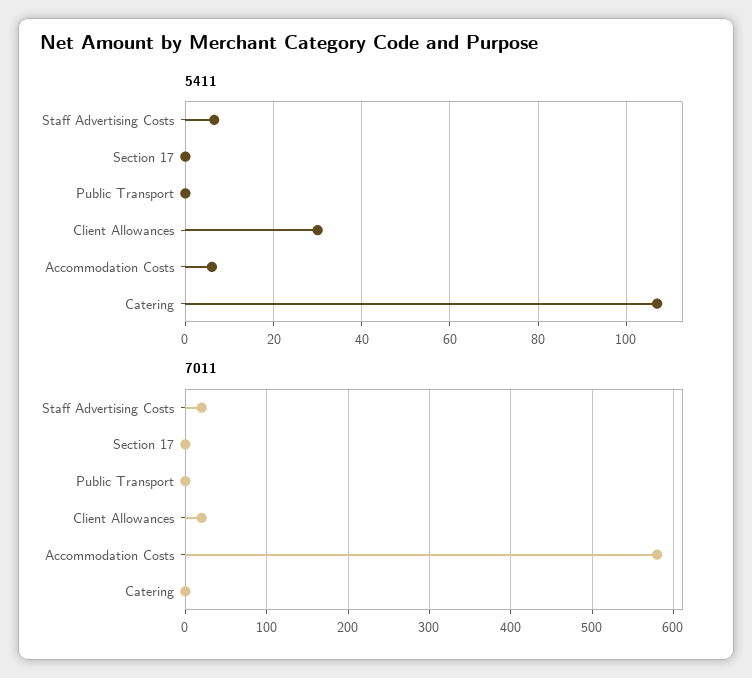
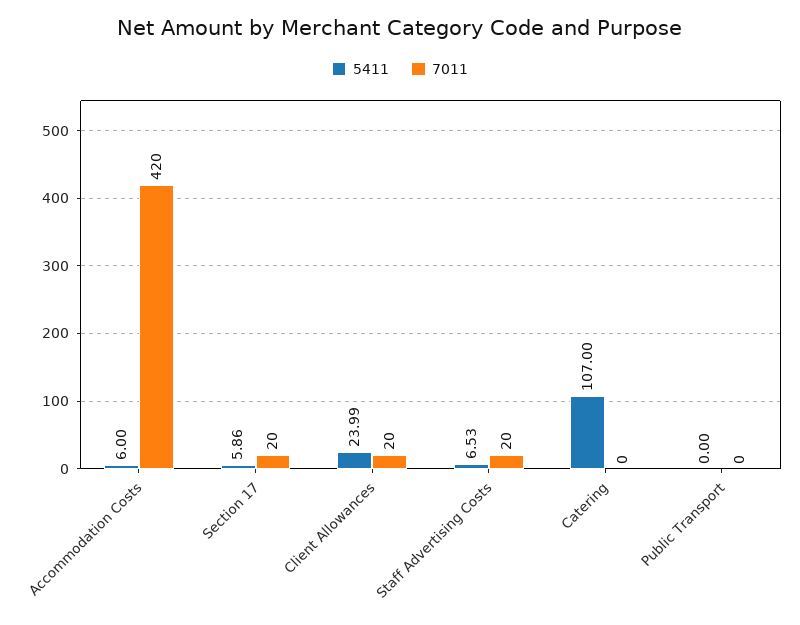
5411, Section 17: 0 -> 5.86
5411, Client Allowances: 30 -> 23.99
7011, Section 17: 0 -> 20
7011, Accommodation Costs: 580 -> 420

